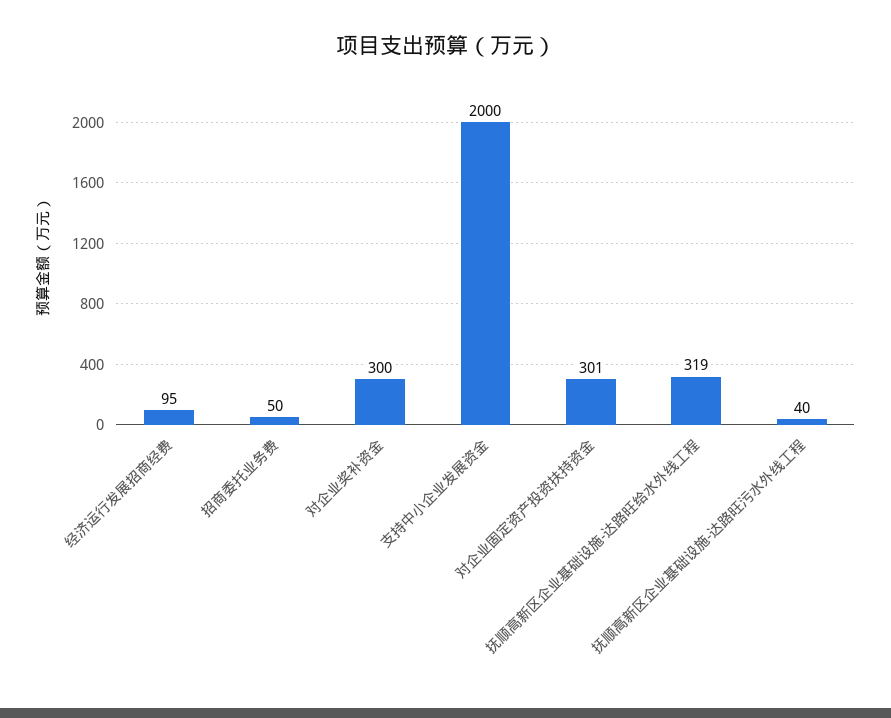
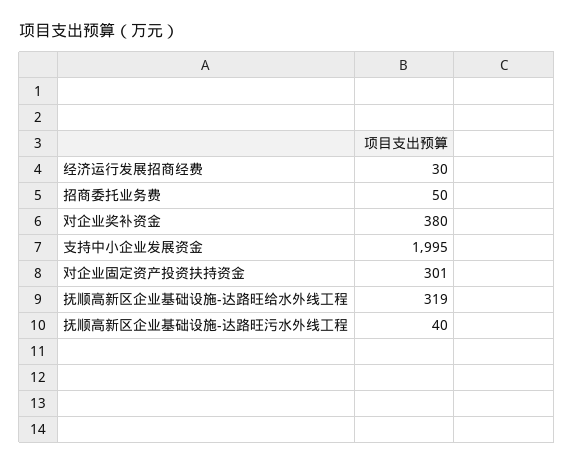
经济运行发展招商经费: 95 -> 30
对企业奖补资金: 300 -> 380
支持中小企业发展资金: 2000 -> 1995

